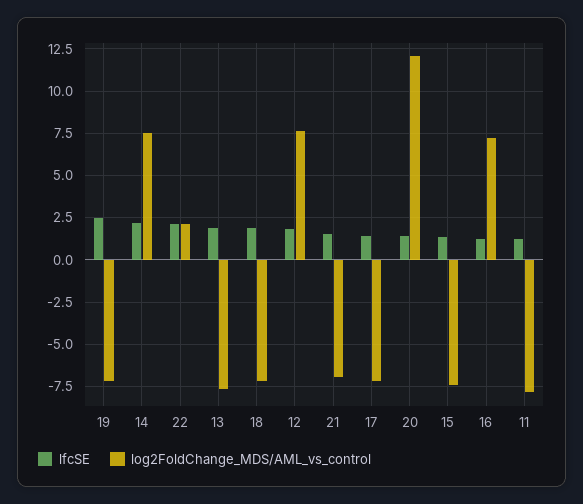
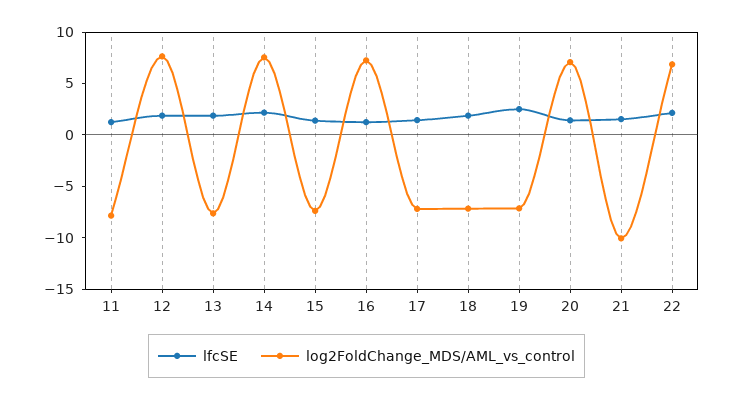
log2FoldChange_MDS/AML_vs_control, 22: 2 -> 7
log2FoldChange_MDS/AML_vs_control, 21: -7 -> -10
log2FoldChange_MDS/AML_vs_control, 20: 12 -> 7

